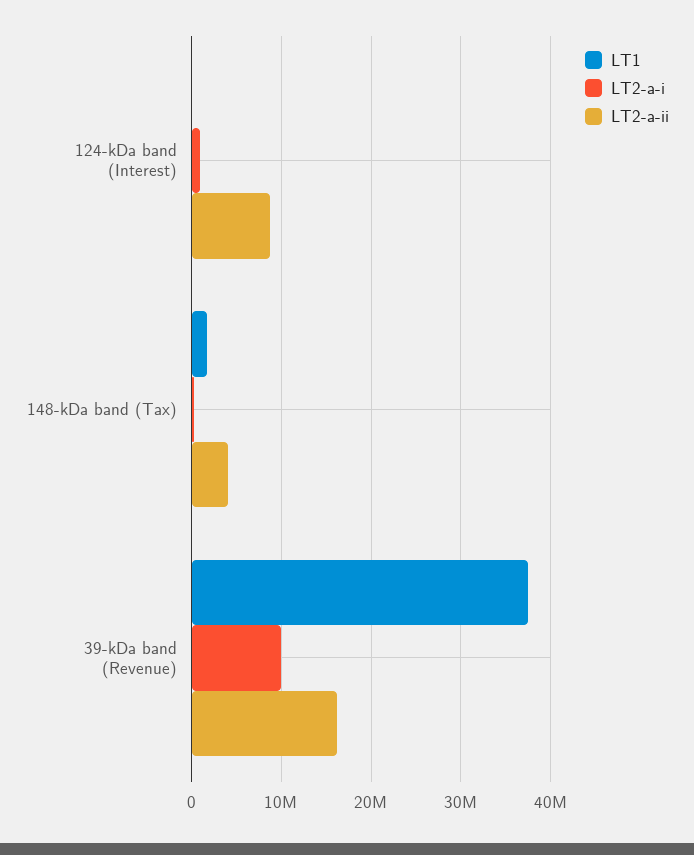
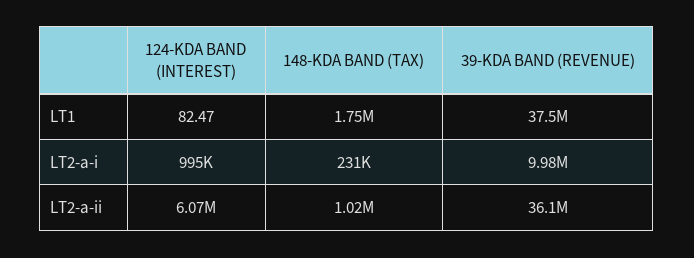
LT2-a-ii, 124-kDa band (Interest): 9000000 -> 6070000
LT2-a-ii, 148-kDa band (Tax): 4000000 -> 1020000
LT2-a-ii, 39-kDa band (Revenue): 16000000 -> 36100000

